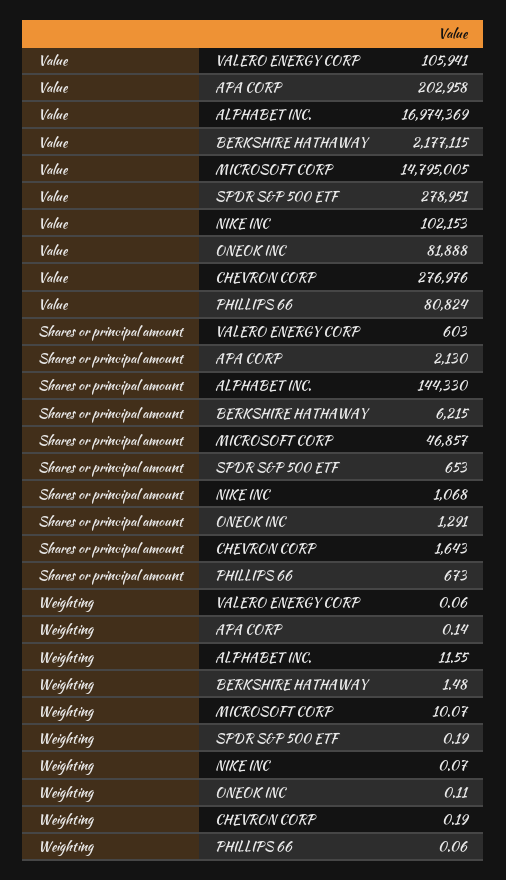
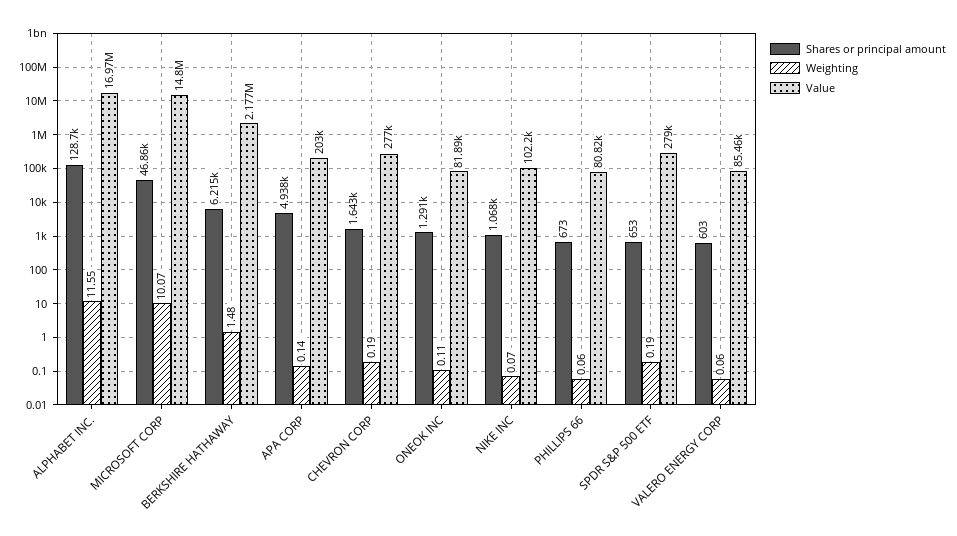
Value, VALERO ENERGY CORP: 105941 -> 85460
Shares or principal amount, APA CORP: 2130 -> 4938
Shares or principal amount, ALPHABET INC.: 144330 -> 128700

